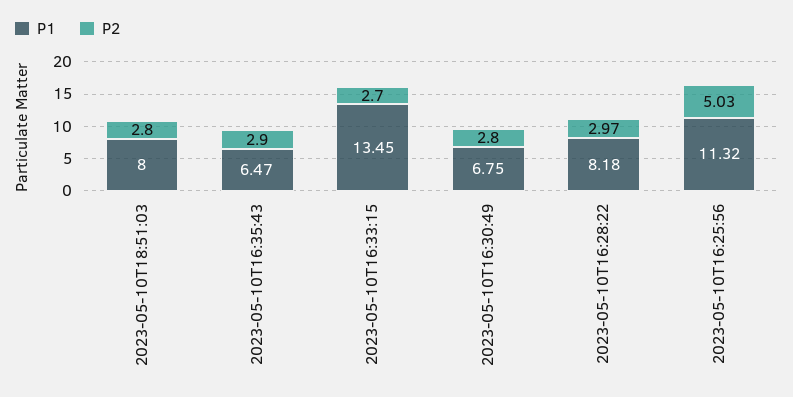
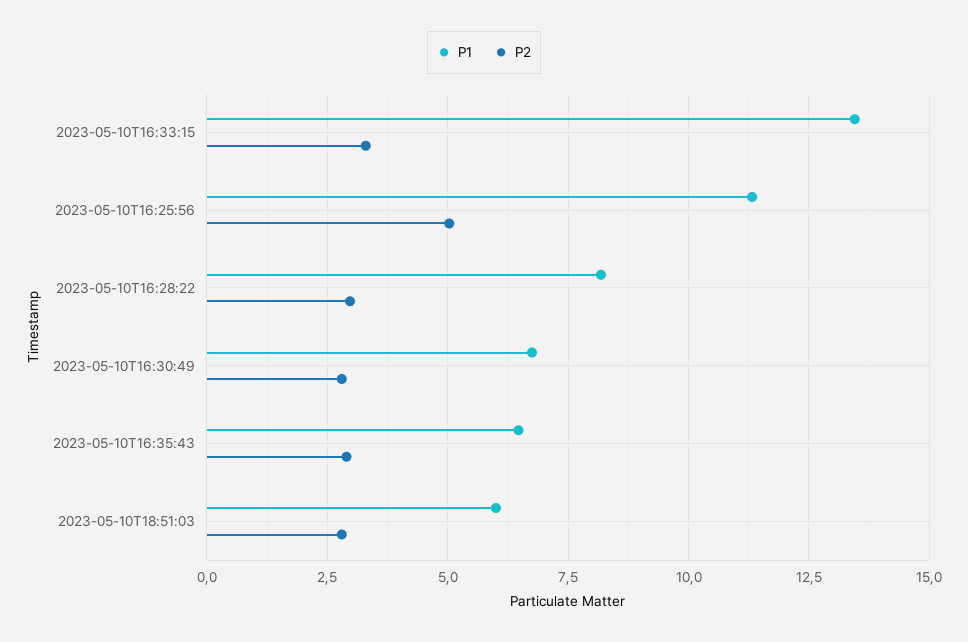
P1, 2023-05-10T18:51:03: 8 -> 6
P2, 2023-05-10T16:33:15: 2.7 -> 3.25

